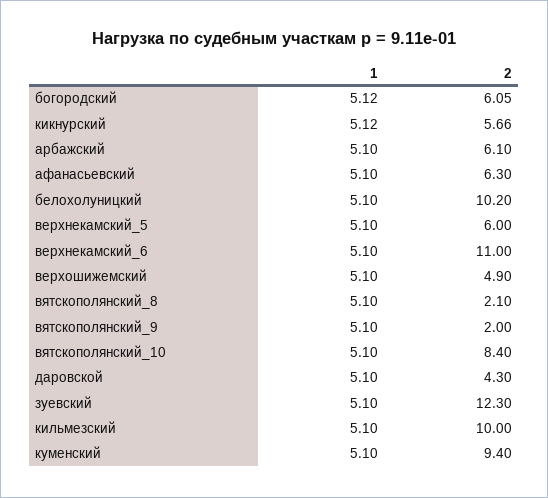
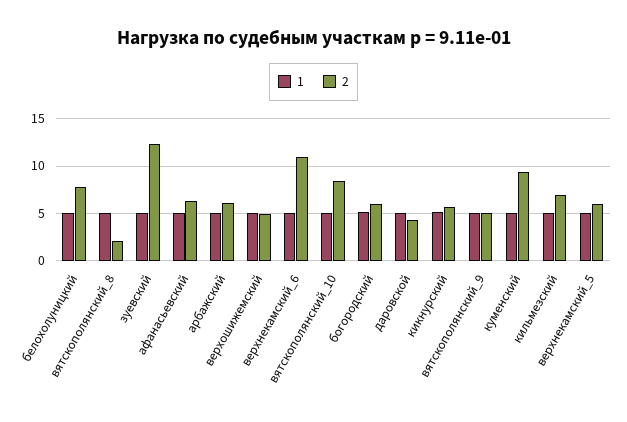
2, белохолуницкий: 10.2 -> 8
2, вятскополянский_9: 2 -> 5
2, кильмезский: 10 -> 7

